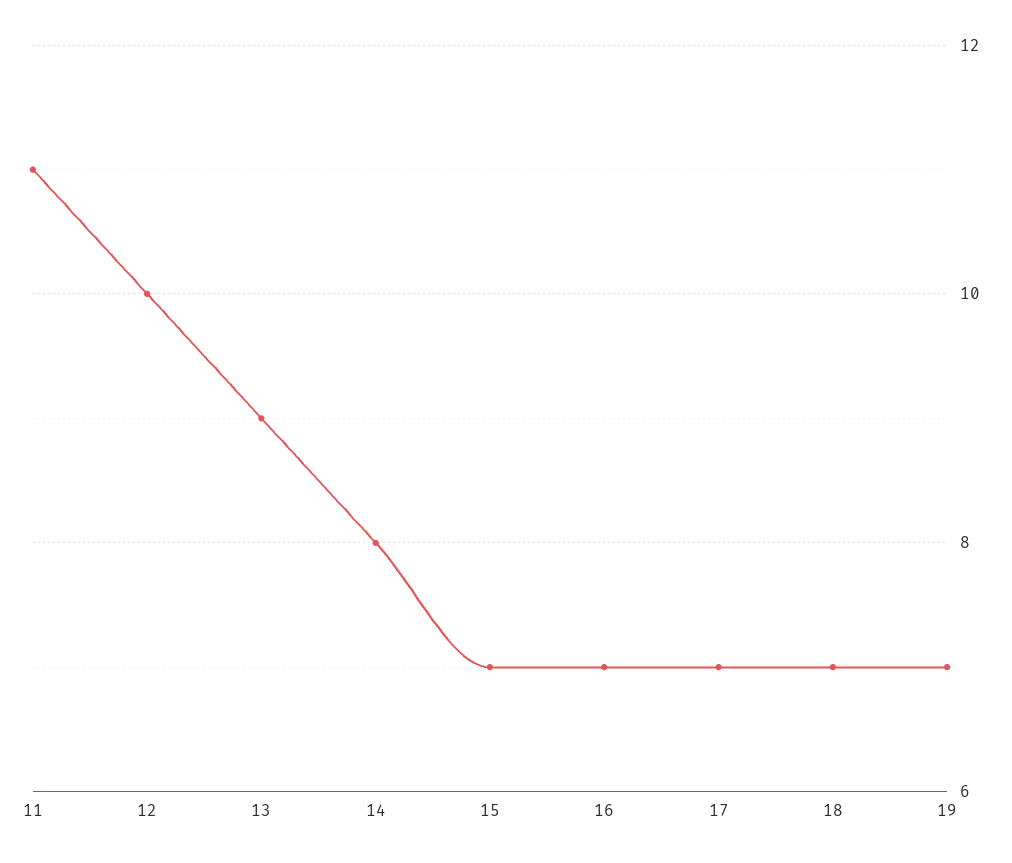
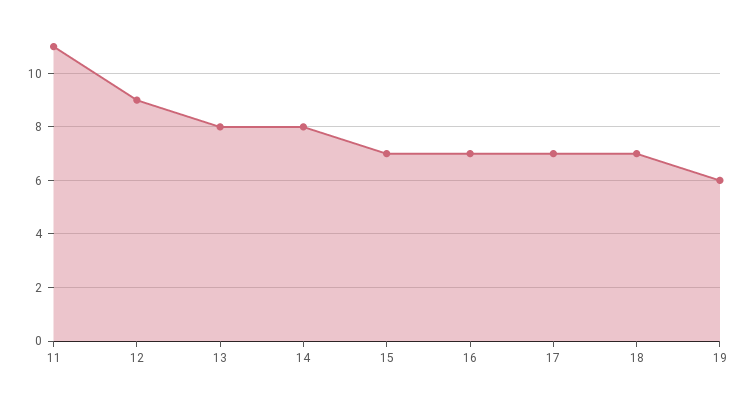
12: 10 -> 9
13: 9 -> 8
19: 7 -> 6

